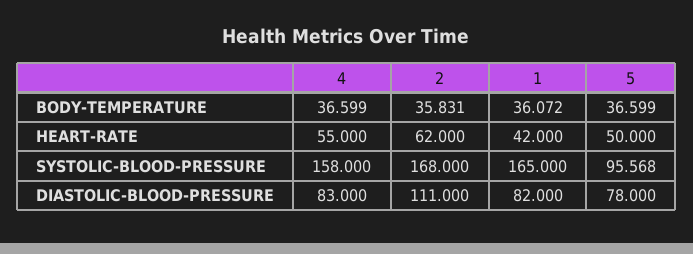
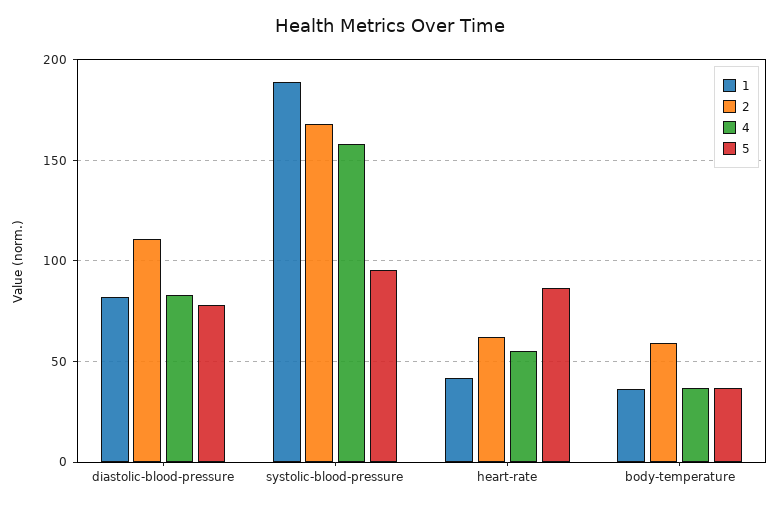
2, BODY-TEMPERATURE: 35.831 -> 60
5, HEART-RATE: 50 -> 85
1, SYSTOLIC-BLOOD-PRESSURE: 165 -> 190

